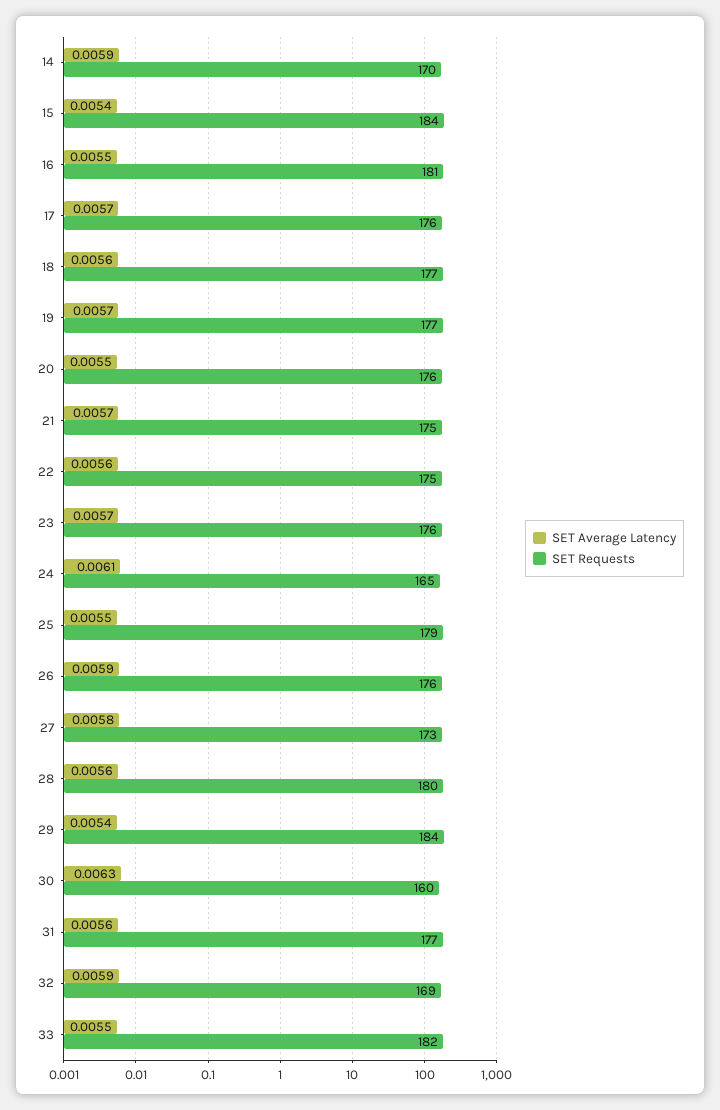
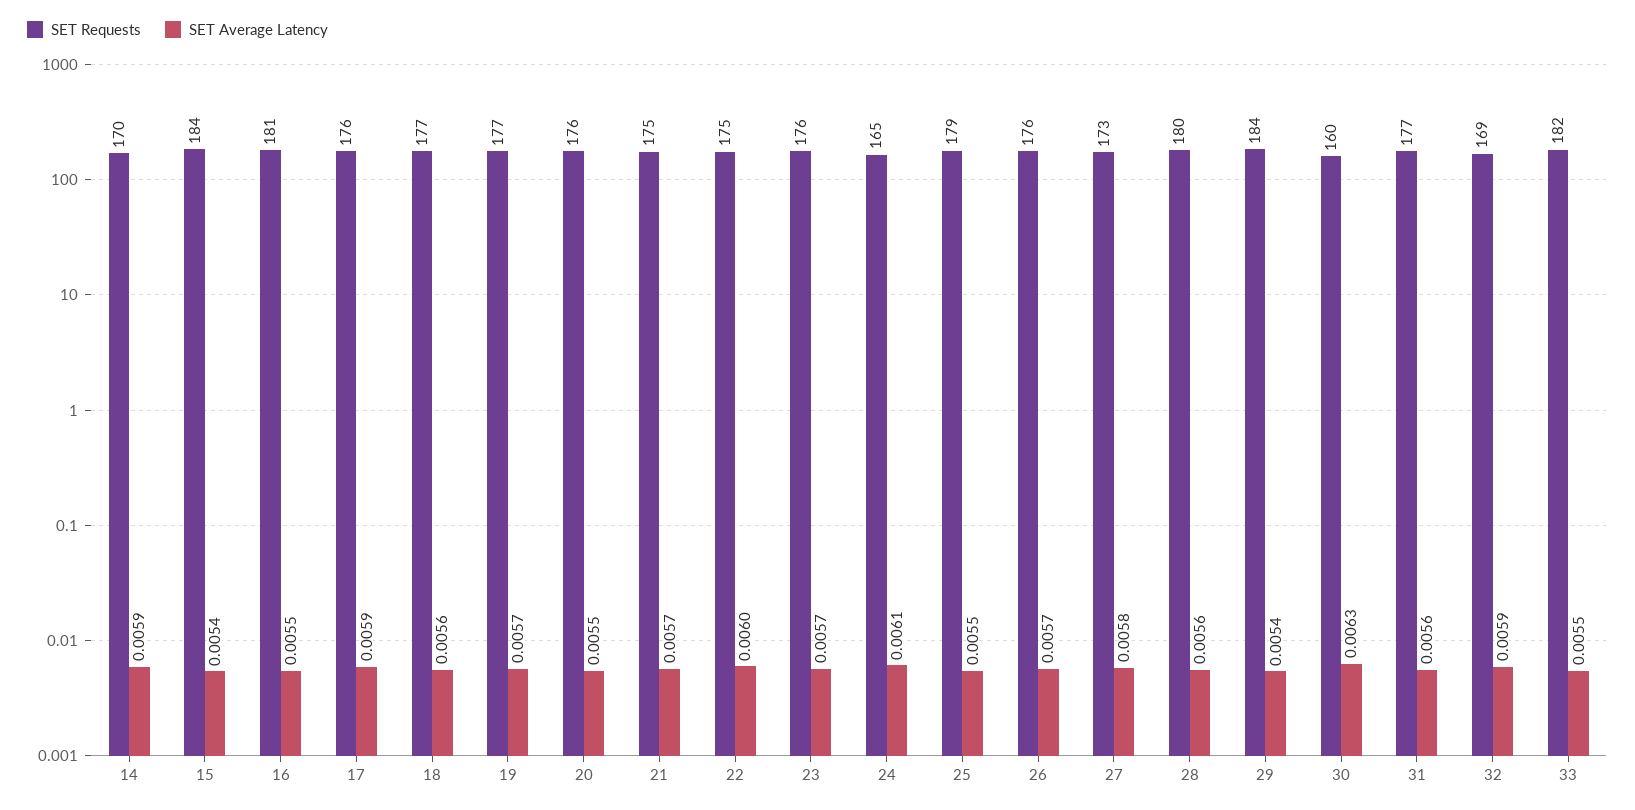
SET Average Latency, 17: 0.0057 -> 0.0059
SET Average Latency, 22: 0.0056 -> 0.006
SET Average Latency, 26: 0.0059 -> 0.0057

